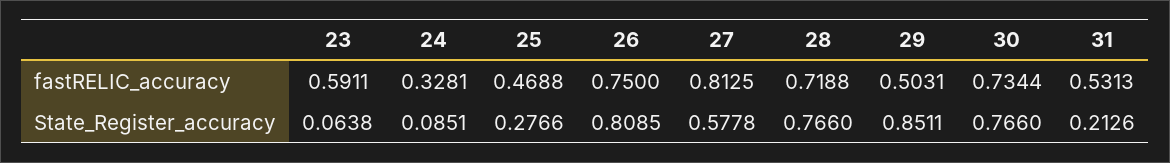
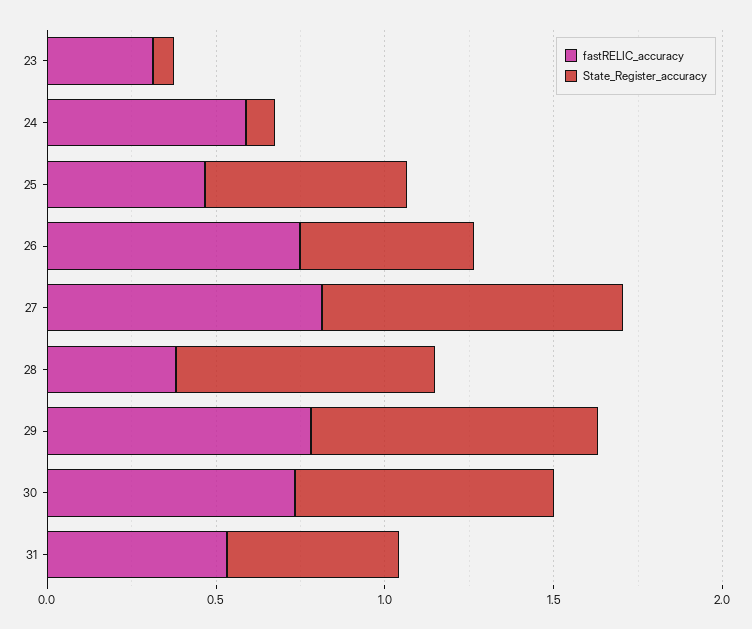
fastRELIC_accuracy, 23: 0.5911 -> 0.3
fastRELIC_accuracy, 24: 0.3281 -> 0.6
fastRELIC_accuracy, 28: 0.7188 -> 0.4
fastRELIC_accuracy, 29: 0.5031 -> 0.8
State_Register_accuracy, 25: 0.2766 -> 0.6
State_Register_accuracy, 26: 0.8085 -> 0.5
State_Register_accuracy, 27: 0.5778 -> 0.9
State_Register_accuracy, 31: 0.2126 -> 0.5

